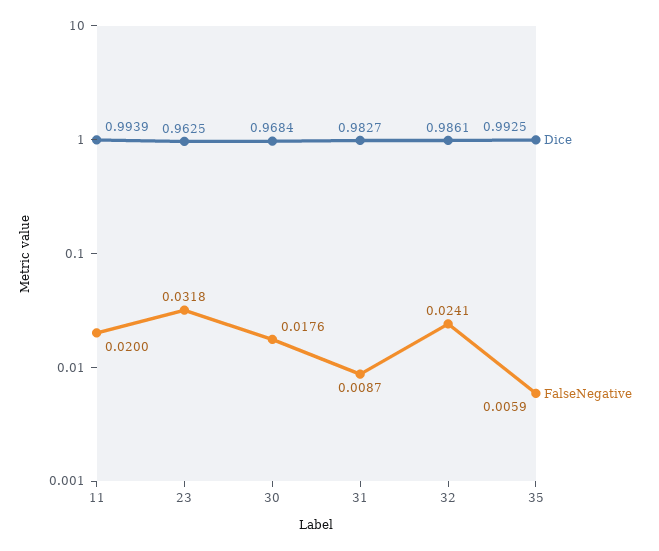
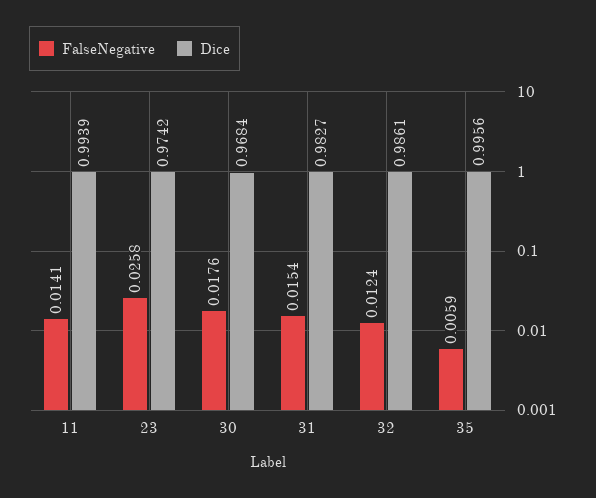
FalseNegative, 11: 0.02 -> 0.0141
Dice, 23: 0.9625 -> 0.9742
FalseNegative, 23: 0.0318 -> 0.0258
FalseNegative, 31: 0.0087 -> 0.0154
FalseNegative, 32: 0.0241 -> 0.0124
Dice, 35: 0.9925 -> 0.9956

